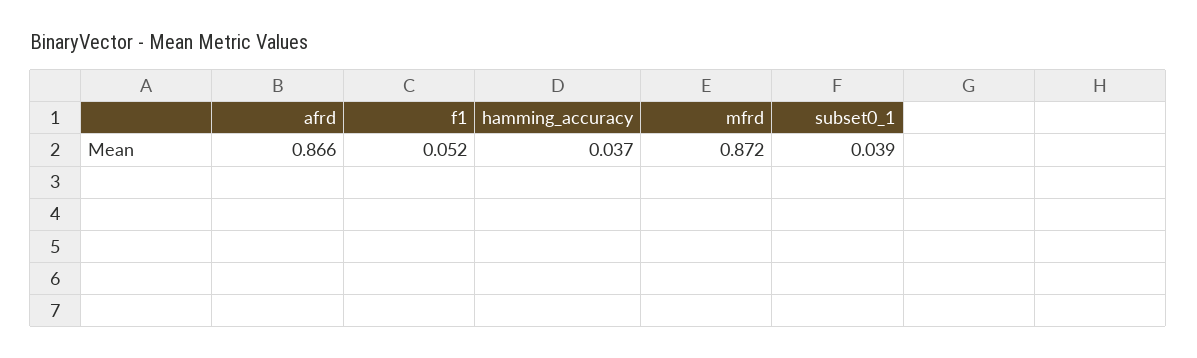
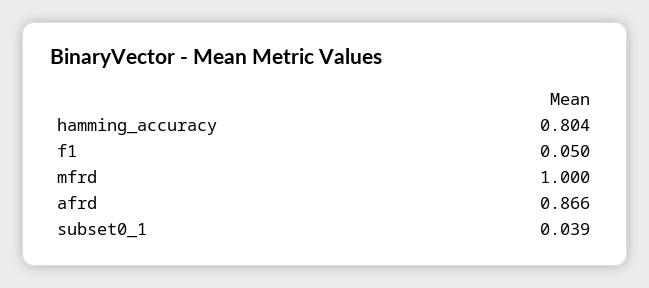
f1: 0.052 -> 0.05
hamming_accuracy: 0.037 -> 0.804
mfrd: 0.872 -> 1

